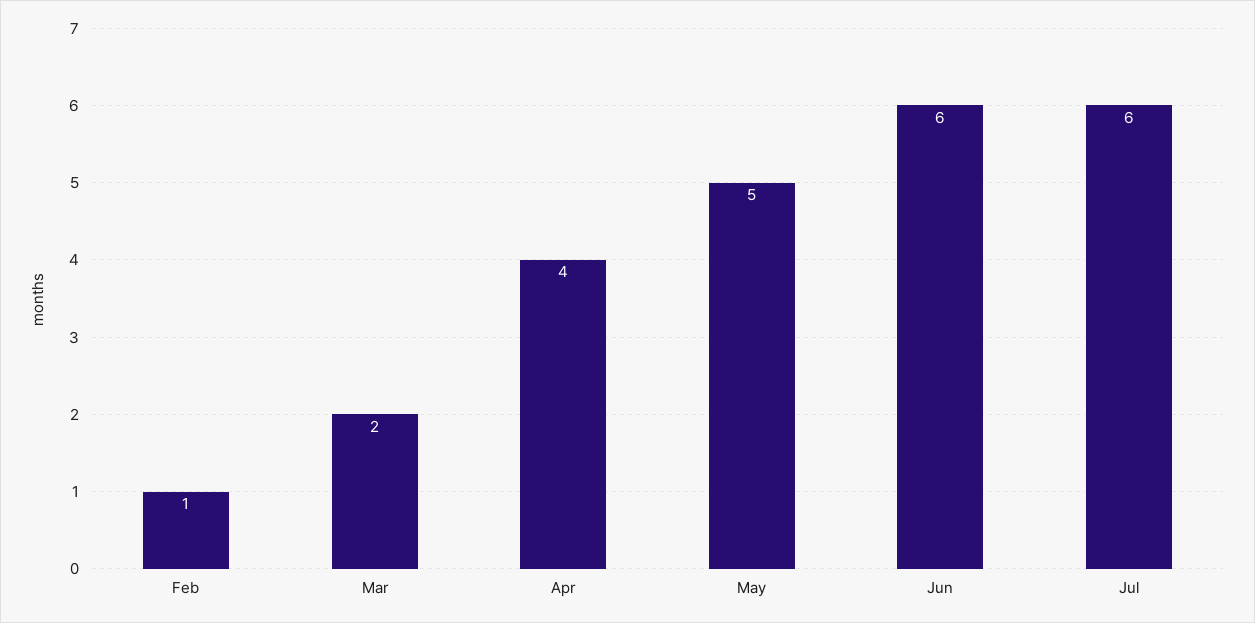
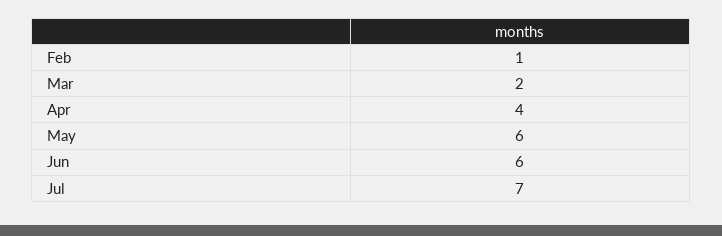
May: 5 -> 6
Jul: 6 -> 7

